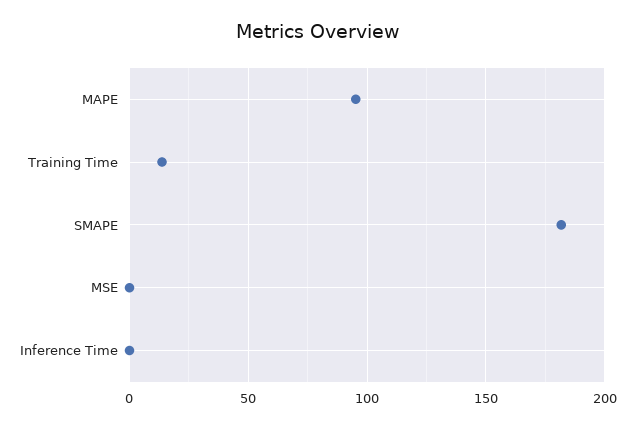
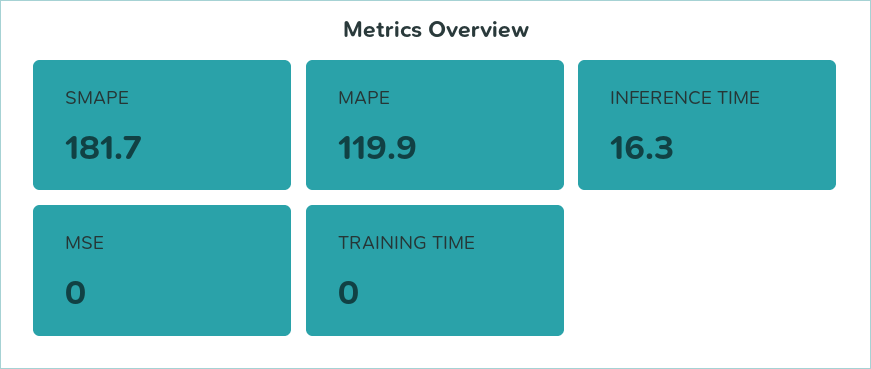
MAPE: 95 -> 119.9
Training Time: 15 -> 0
Inference Time: 0 -> 16.3

